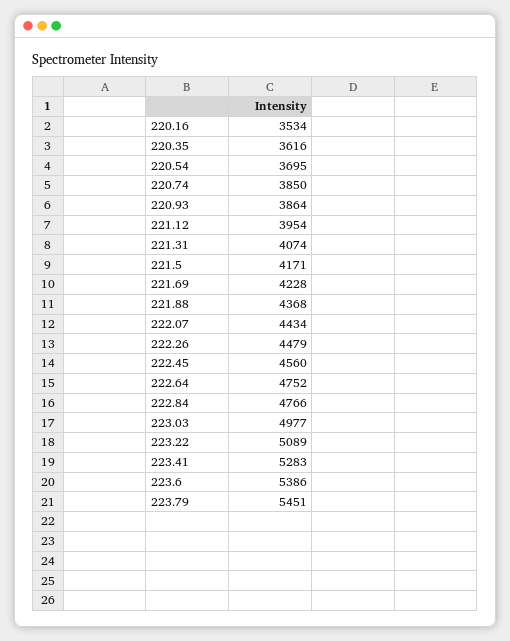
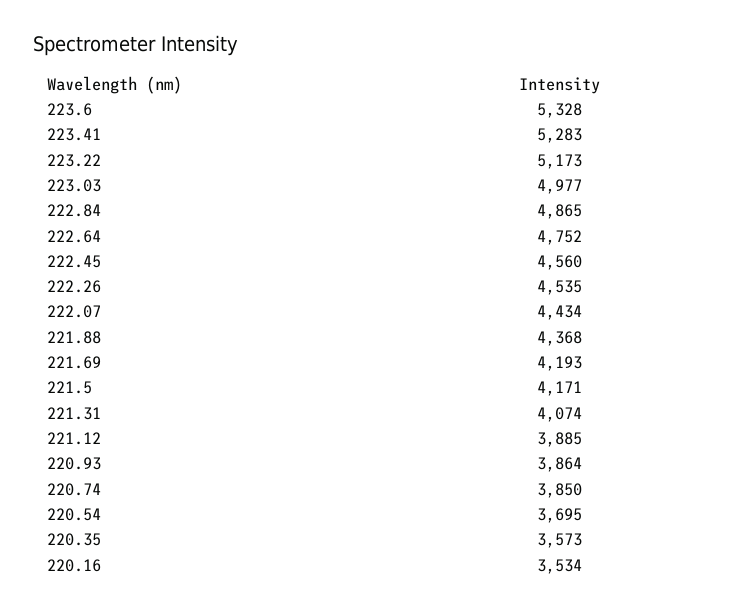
220.35: 3616 -> 3573
221.12: 3954 -> 3885
221.69: 4228 -> 4193
222.26: 4479 -> 4535
222.84: 4766 -> 4865
223.22: 5089 -> 5173
223.6: 5386 -> 5328
223.79: 5451 -> none

